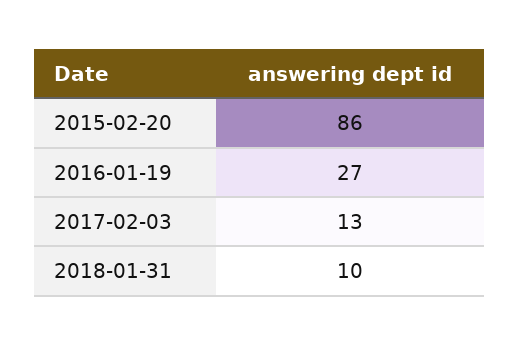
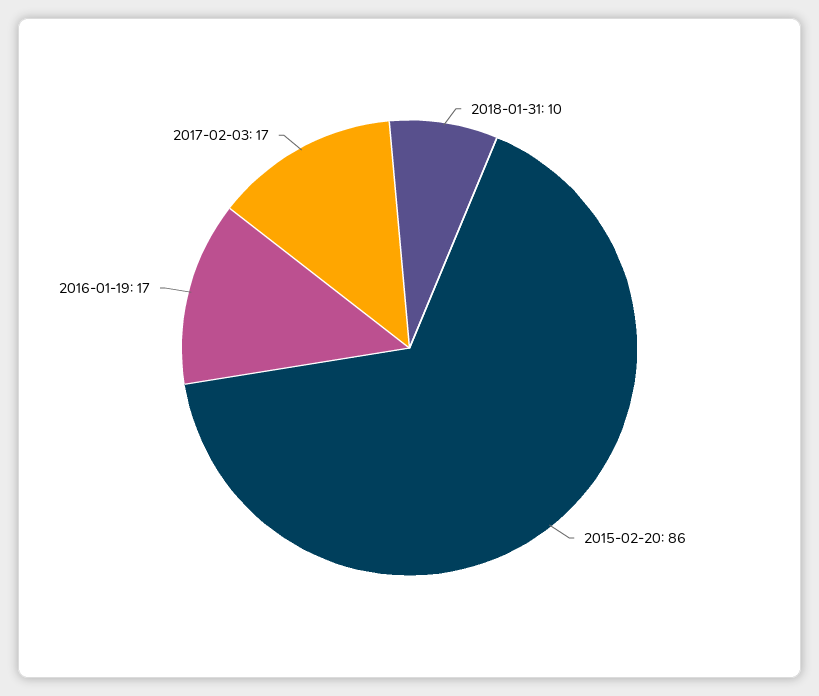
2016-01-19: 27 -> 17
2017-02-03: 13 -> 17

